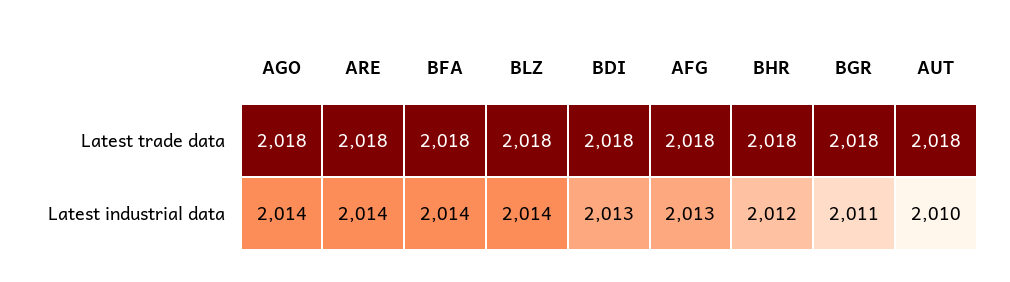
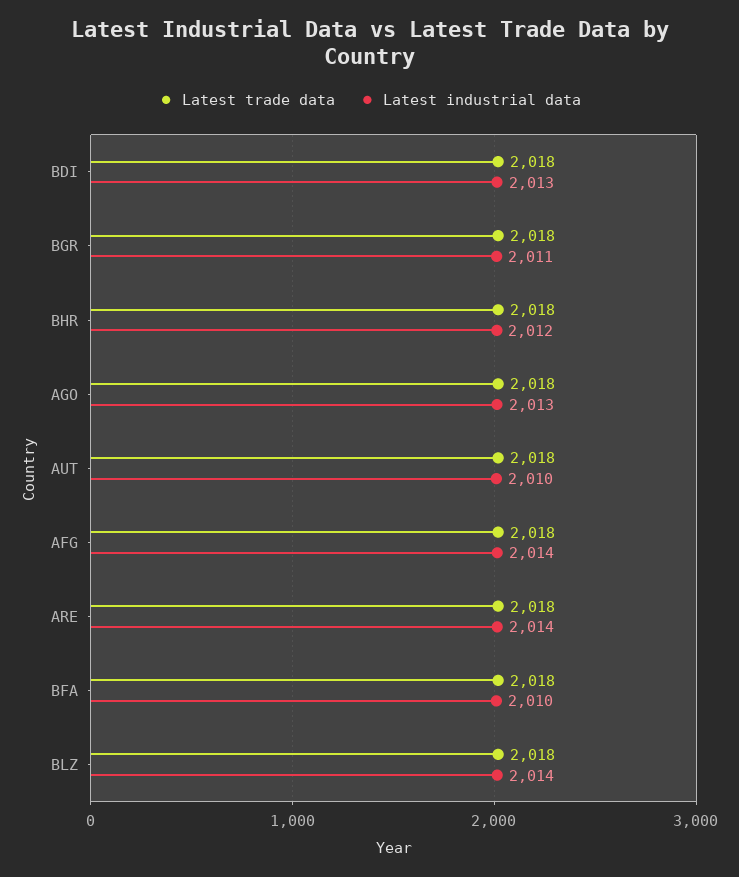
Latest industrial data, AGO: 2014 -> 2013
Latest industrial data, BFA: 2014 -> 2010
Latest industrial data, AFG: 2013 -> 2014

